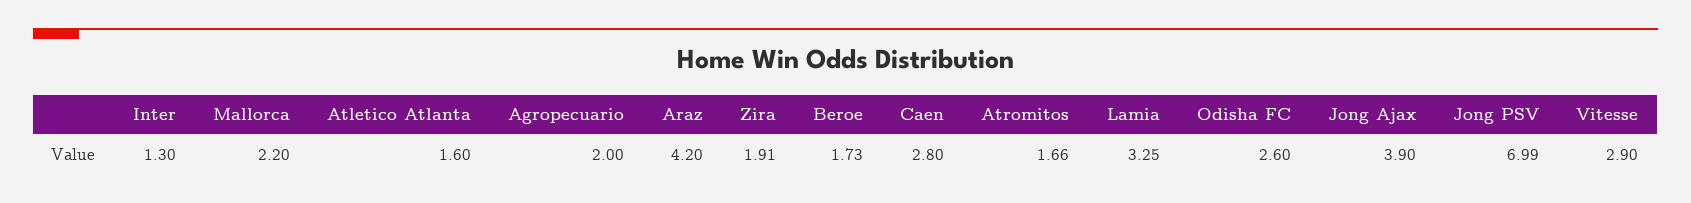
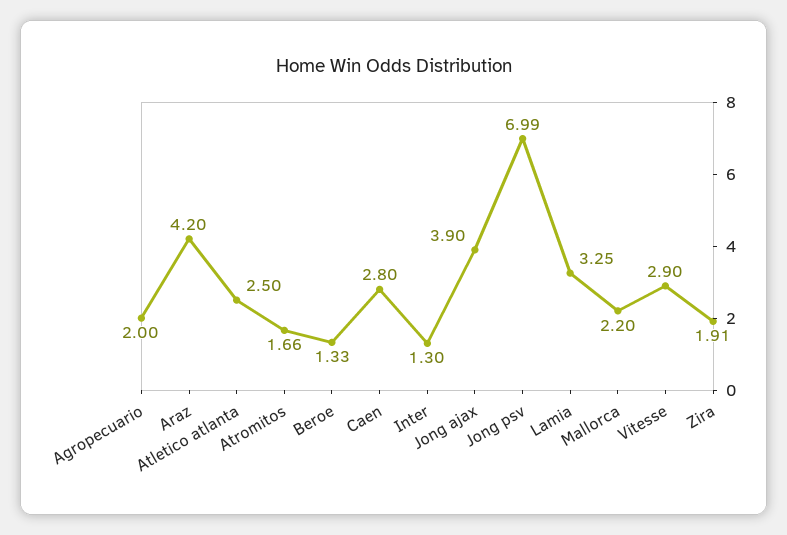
Atletico Atlanta: 1.6 -> 2.5
Beroe: 1.73 -> 1.33
Odisha FC: 2.6 -> none

